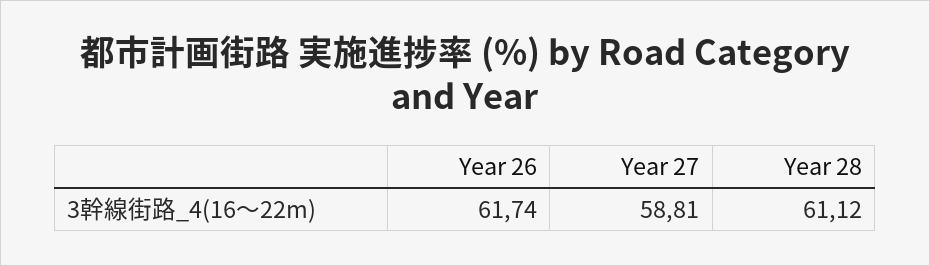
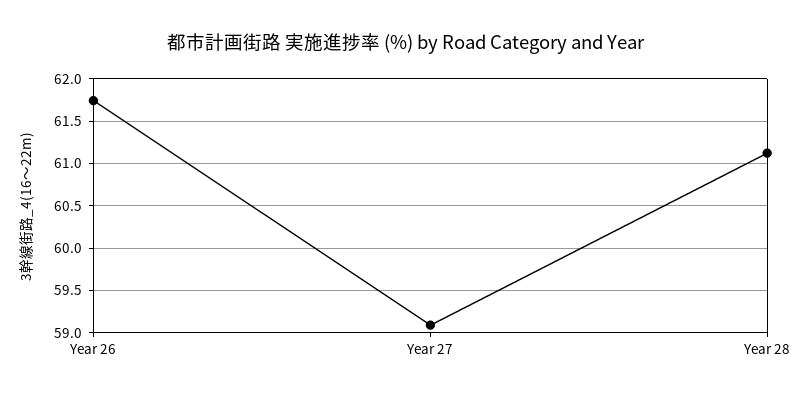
Year 27: 58.81 -> 59.1

